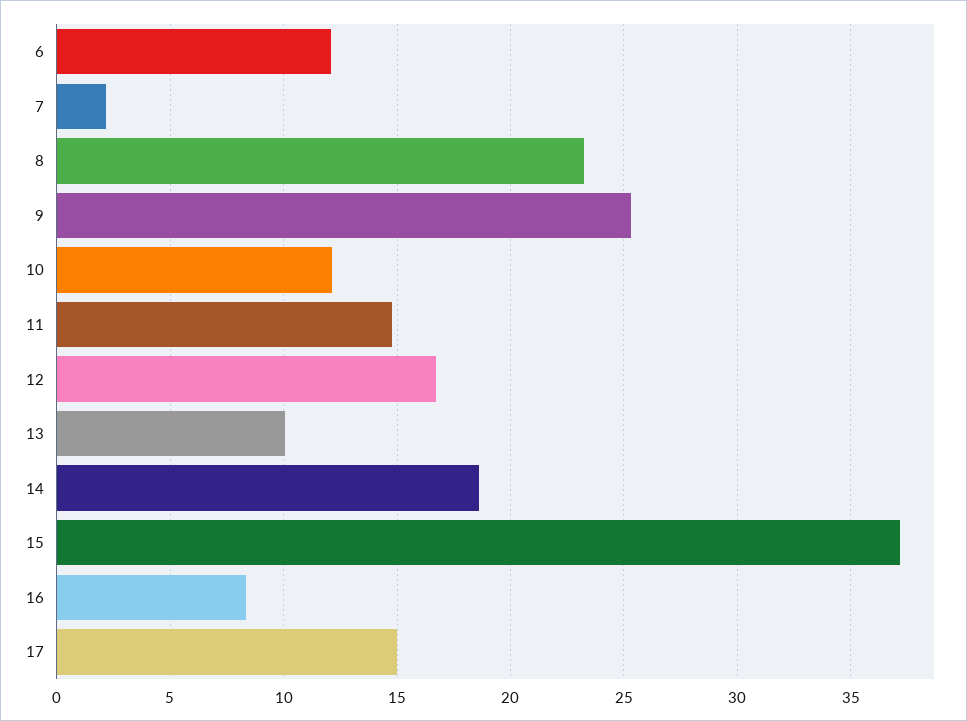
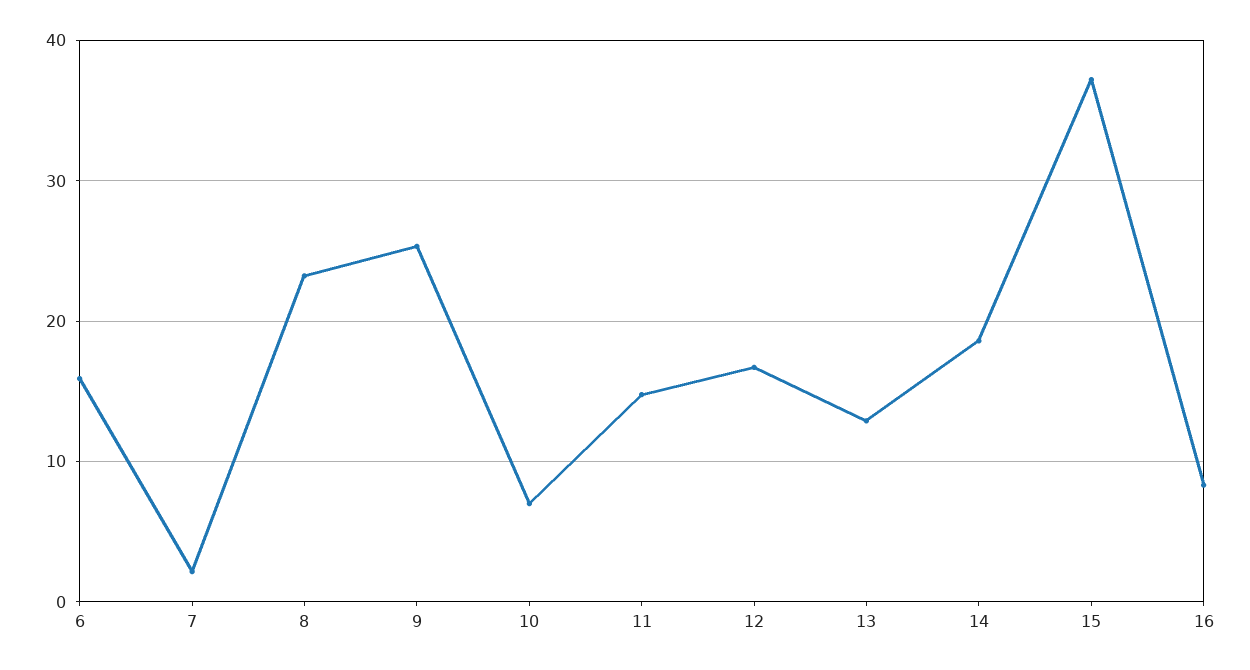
6: 12 -> 16
10: 12 -> 7
13: 10 -> 13
17: 15 -> none

